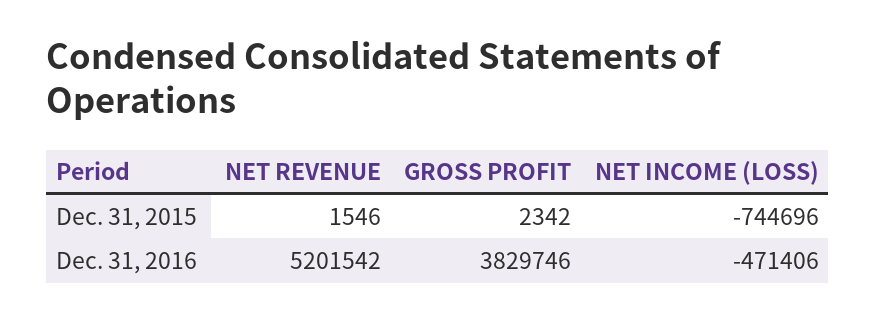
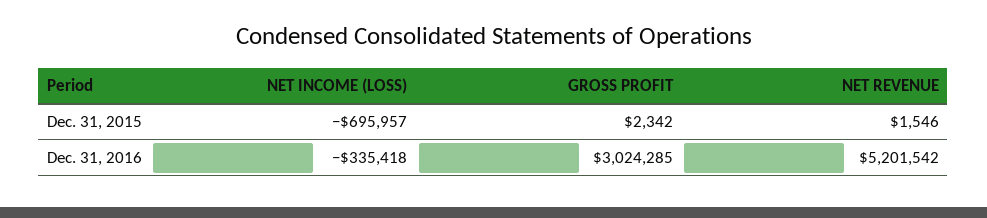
NET INCOME (LOSS), Dec. 31, 2015: -744696 -> -695957
GROSS PROFIT, Dec. 31, 2016: 3829746 -> 3024285
NET INCOME (LOSS), Dec. 31, 2016: -471406 -> -335418

